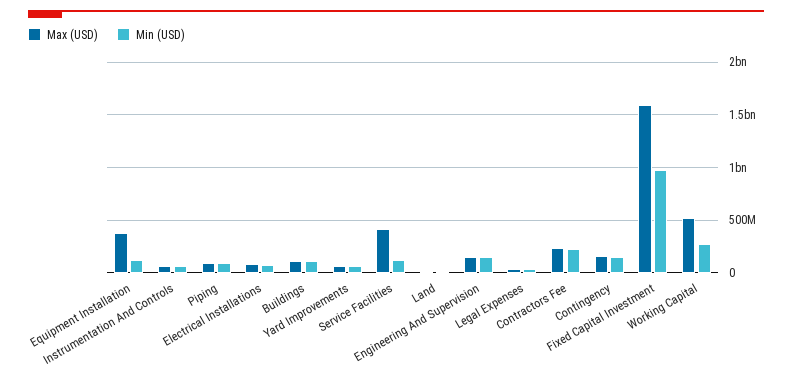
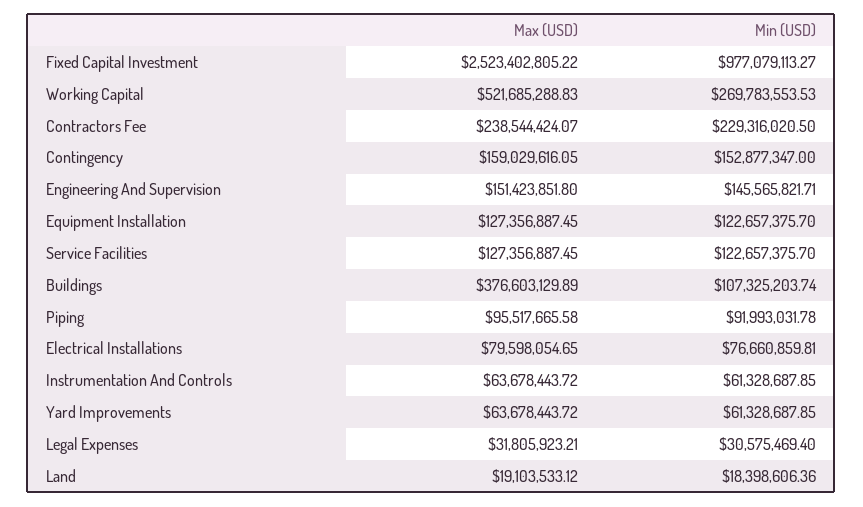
Max (USD), Equipment Installation: 400000000 -> 127356887.45
Max (USD), Buildings: 100000000 -> 376603129.89
Max (USD), Service Facilities: 400000000 -> 127356887.45
Max (USD), Fixed Capital Investment: 1600000000 -> 2523402805.22

